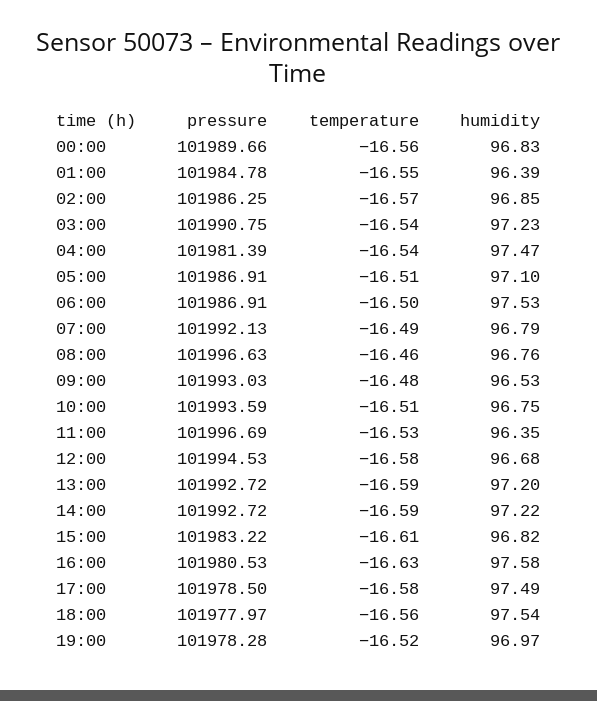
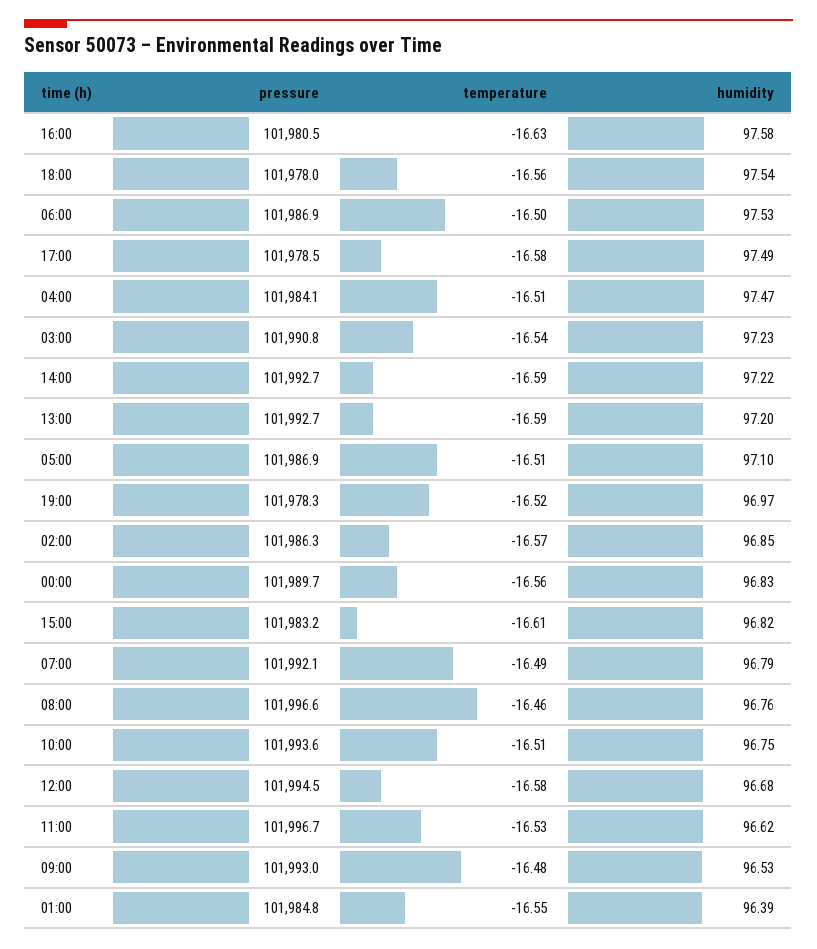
pressure, 04:00: 101981.39 -> 101984.1
temperature, 04:00: -16.54 -> -16.51
humidity, 11:00: 96.35 -> 96.62

